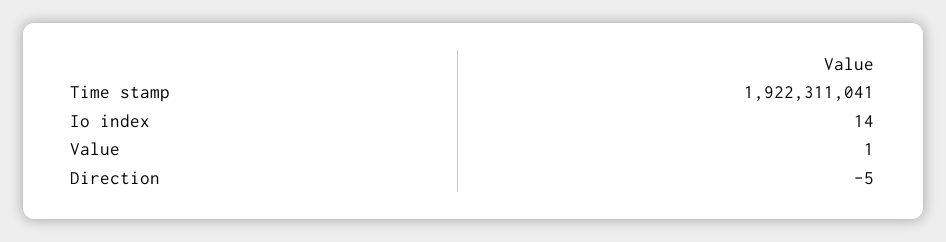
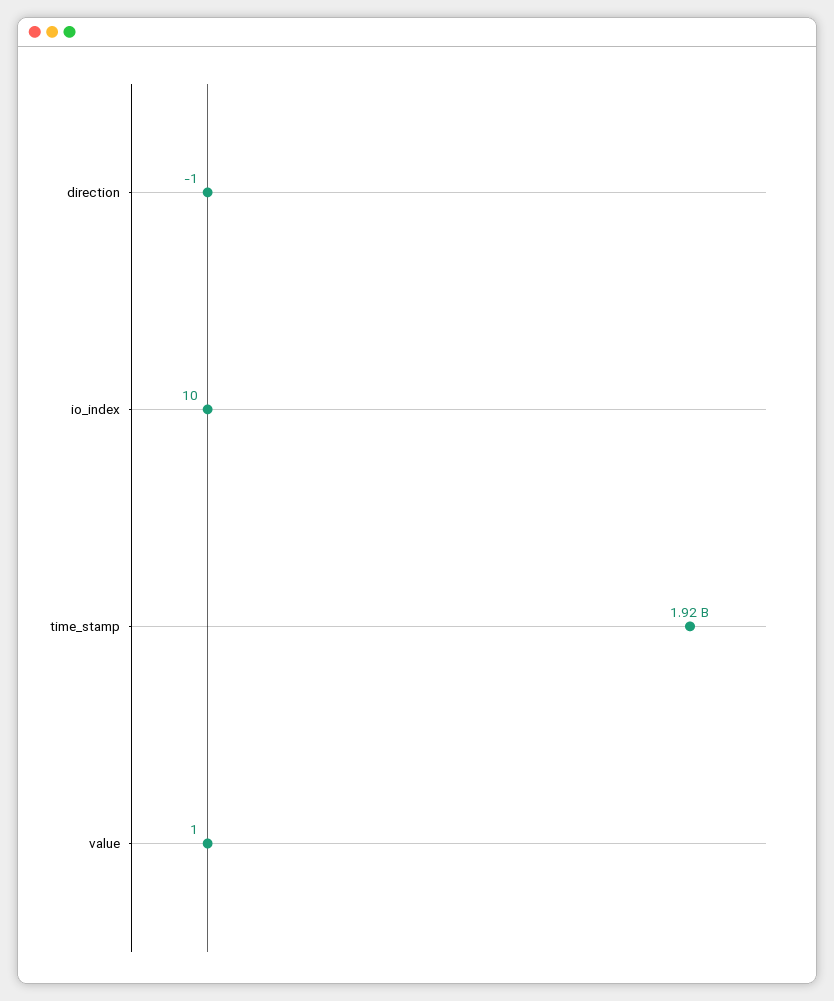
Io index: 14 -> 10
Direction: -5 -> -1

